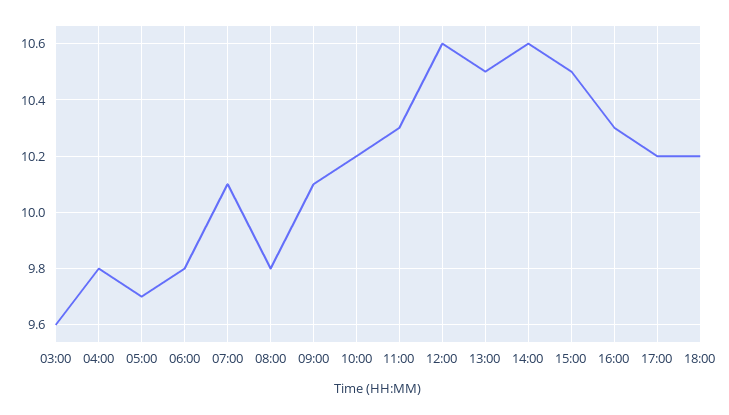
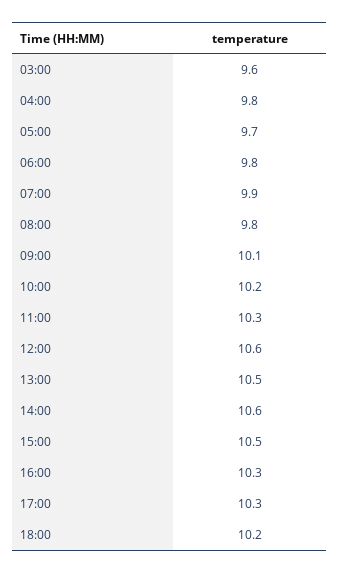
07:00: 10.1 -> 9.9
17:00: 10.2 -> 10.3

